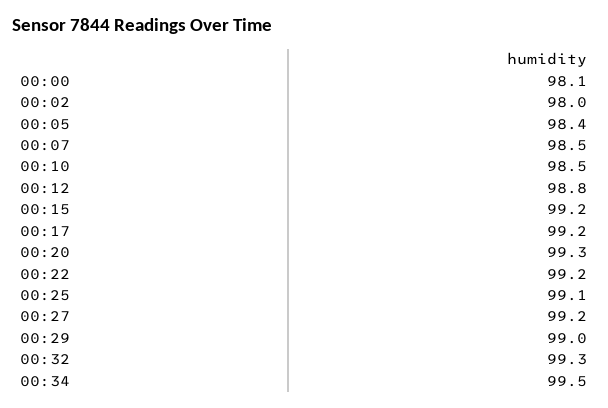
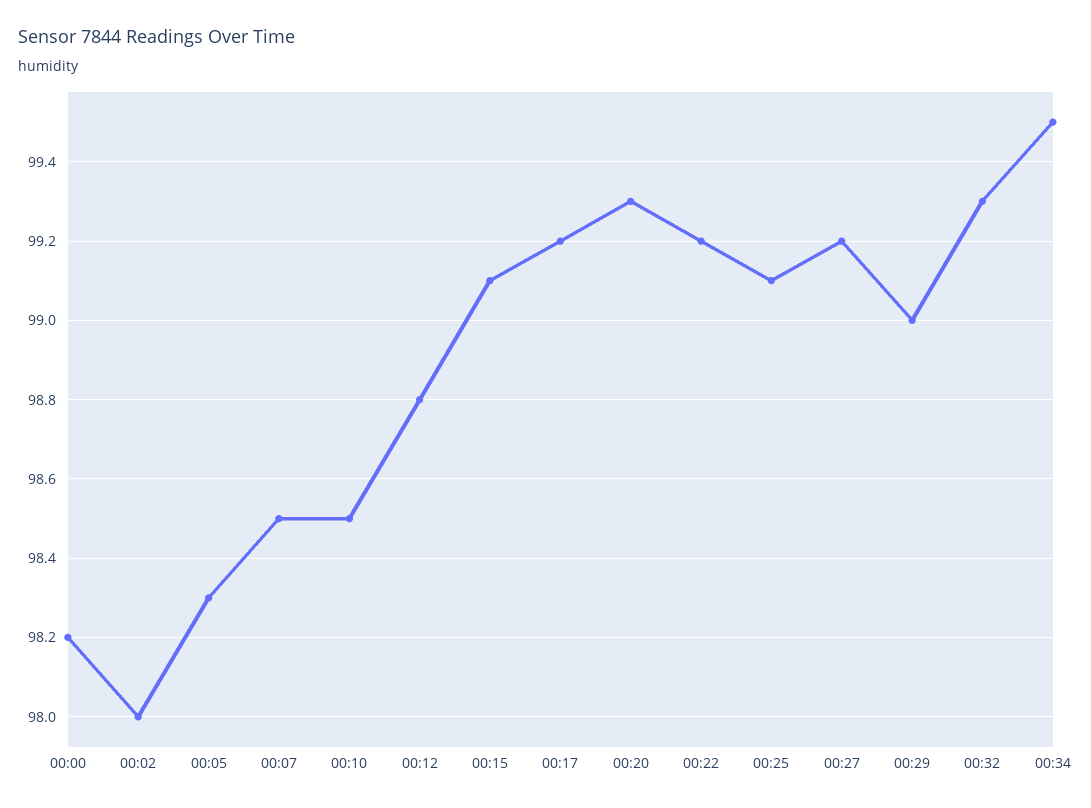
00:00: 98.1 -> 98.2
00:05: 98.4 -> 98.3
00:15: 99.2 -> 99.1

